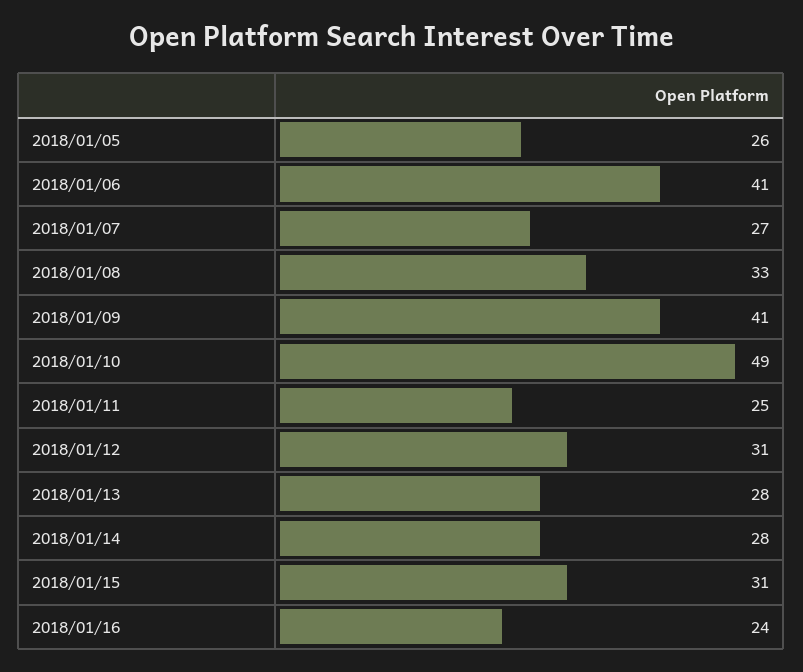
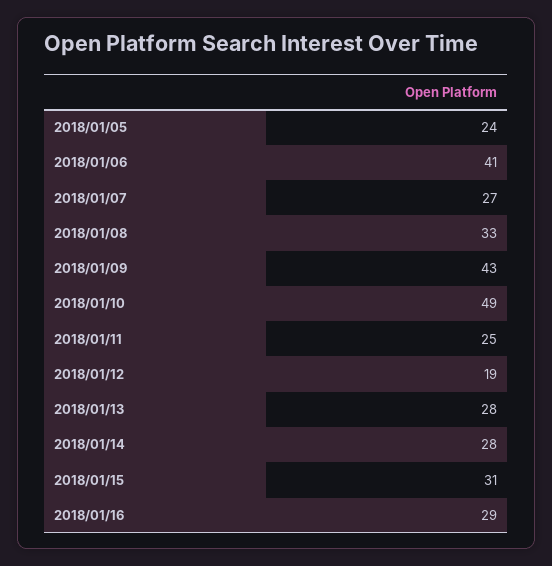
2018/01/05: 26 -> 24
2018/01/09: 41 -> 43
2018/01/12: 31 -> 19
2018/01/16: 24 -> 29

